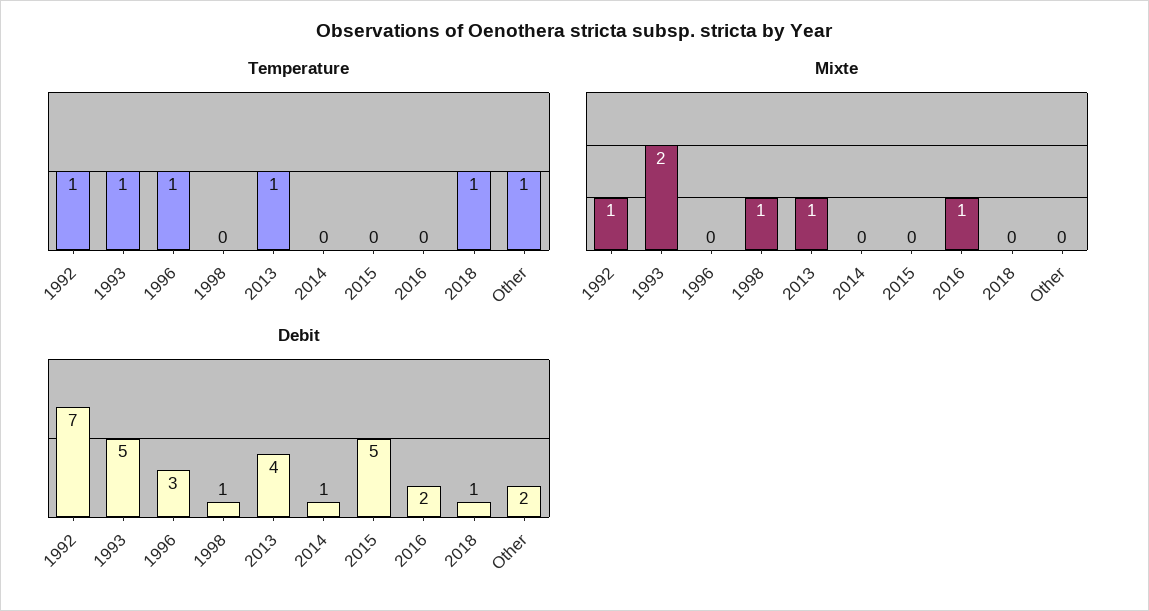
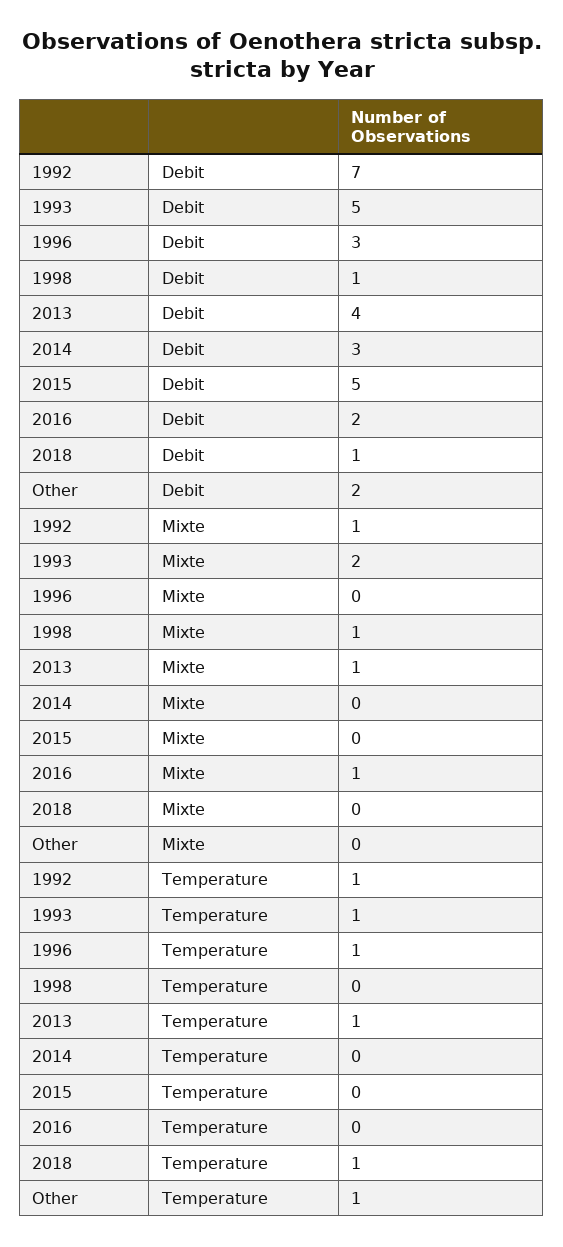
Debit, 2014: 1 -> 3

